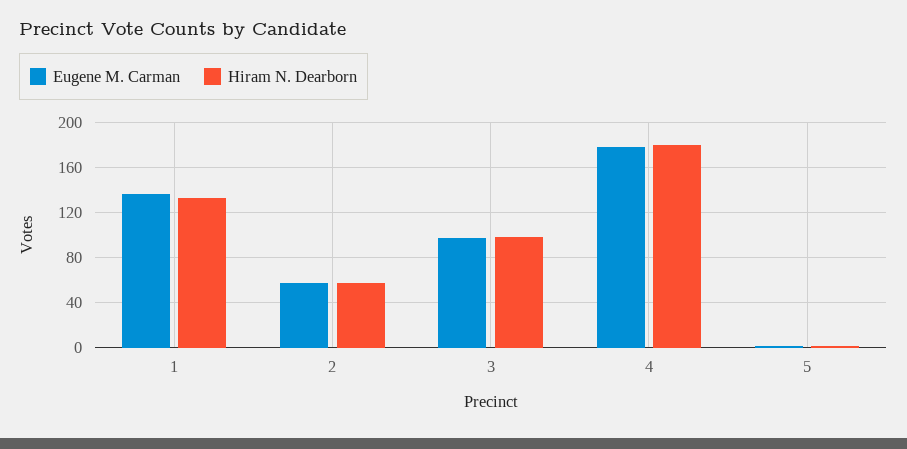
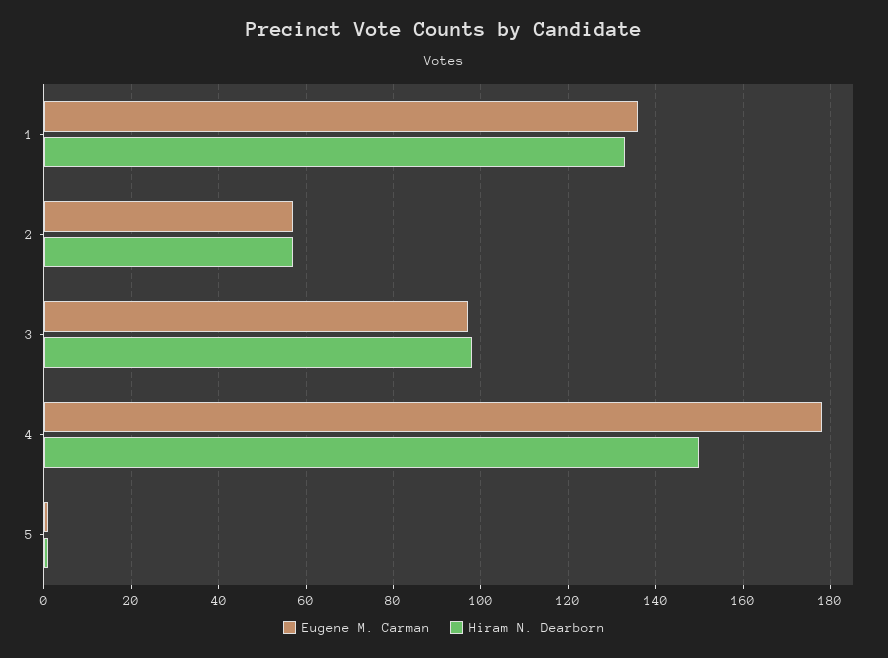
Hiram N. Dearborn, 4: 180 -> 150

